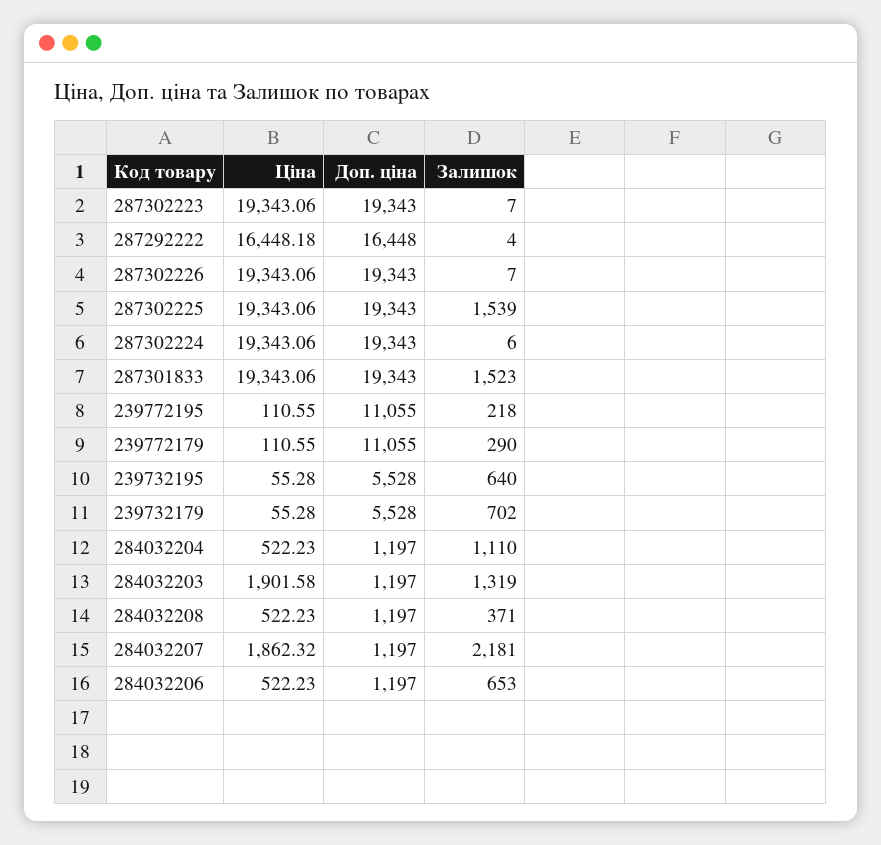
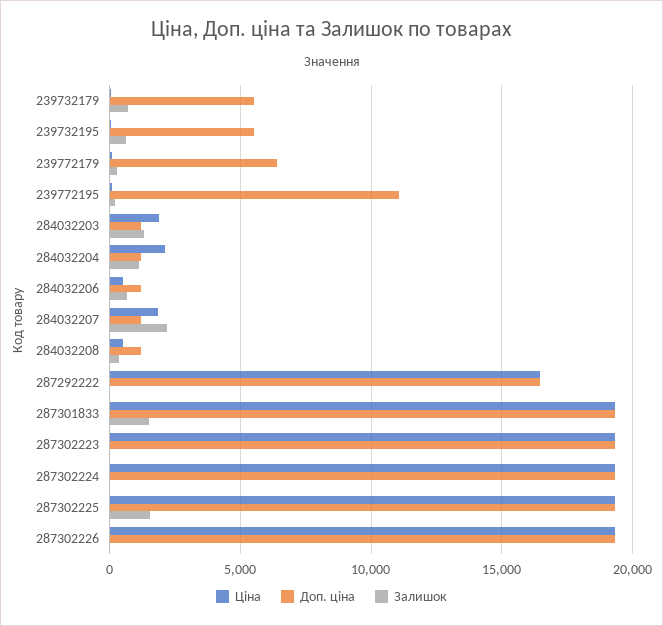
Доп. ціна, 239772179: 11055 -> 6500
Ціна, 284032204: 522.23 -> 2000

